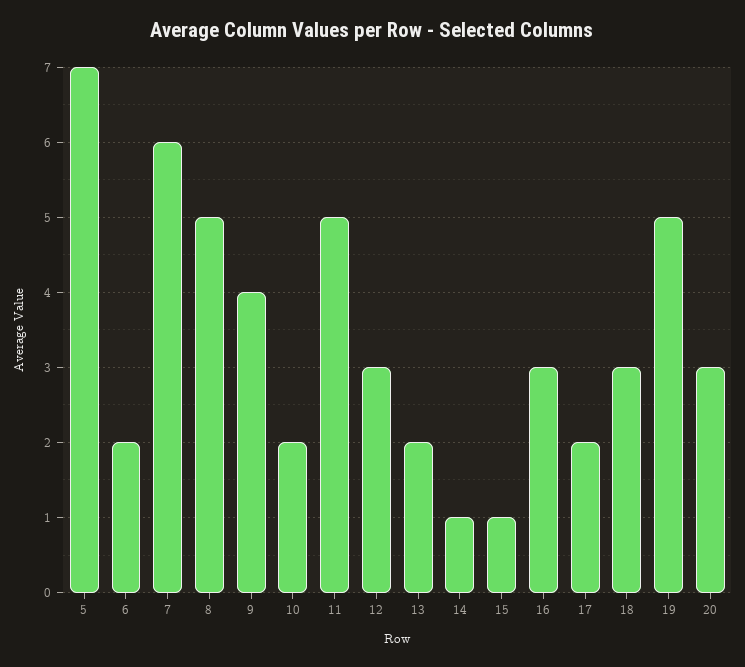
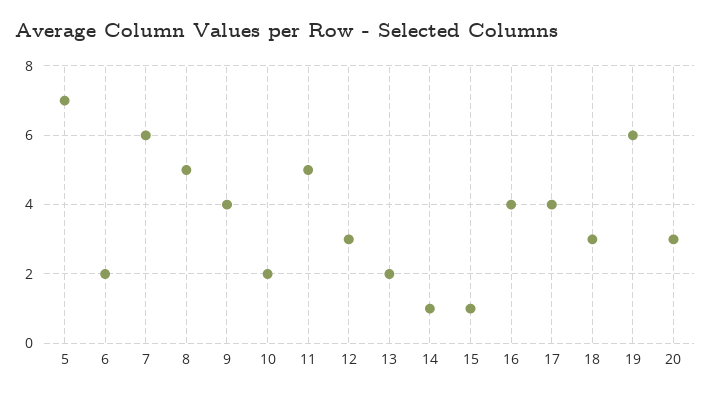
16: 3 -> 4
17: 2 -> 4
19: 5 -> 6

